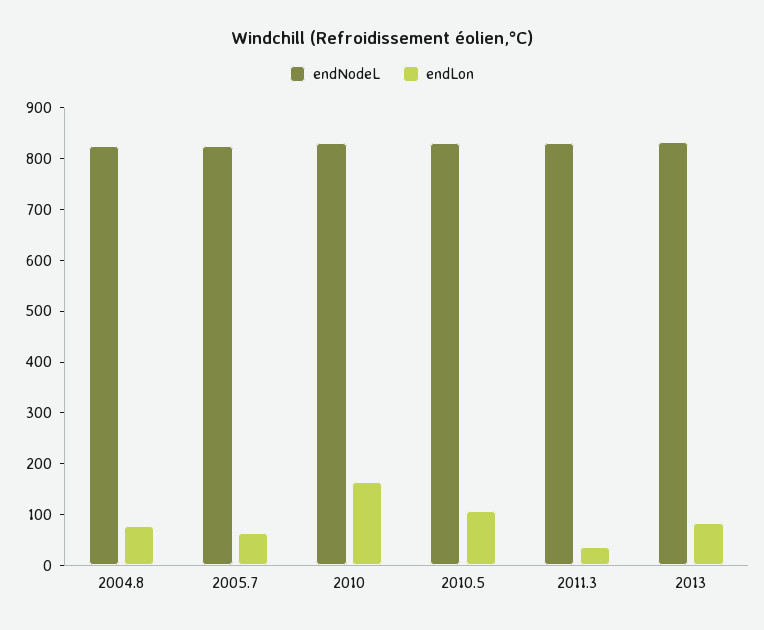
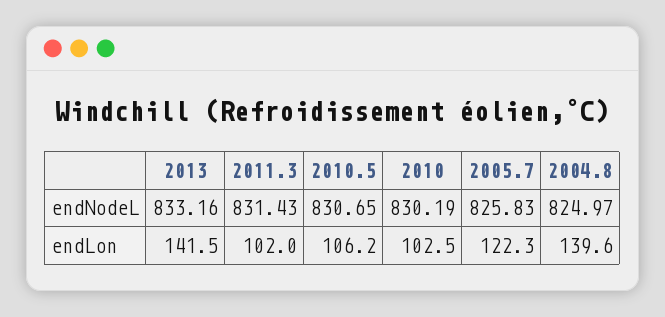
endLon, 2004.8: 80 -> 139.6
endLon, 2005.7: 60 -> 122.3
endLon, 2010: 160 -> 102.5
endLon, 2011.3: 40 -> 102
endLon, 2013: 80 -> 141.5

